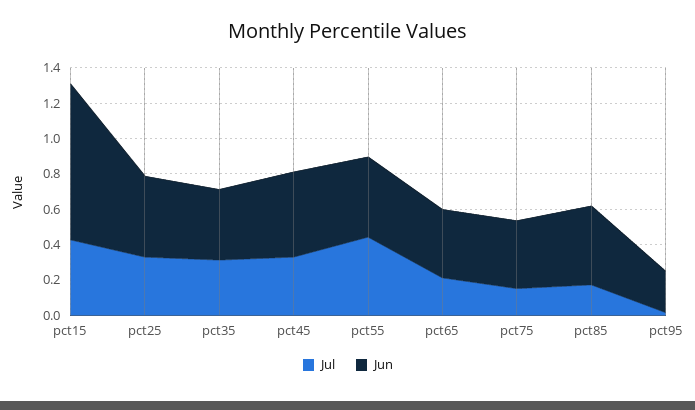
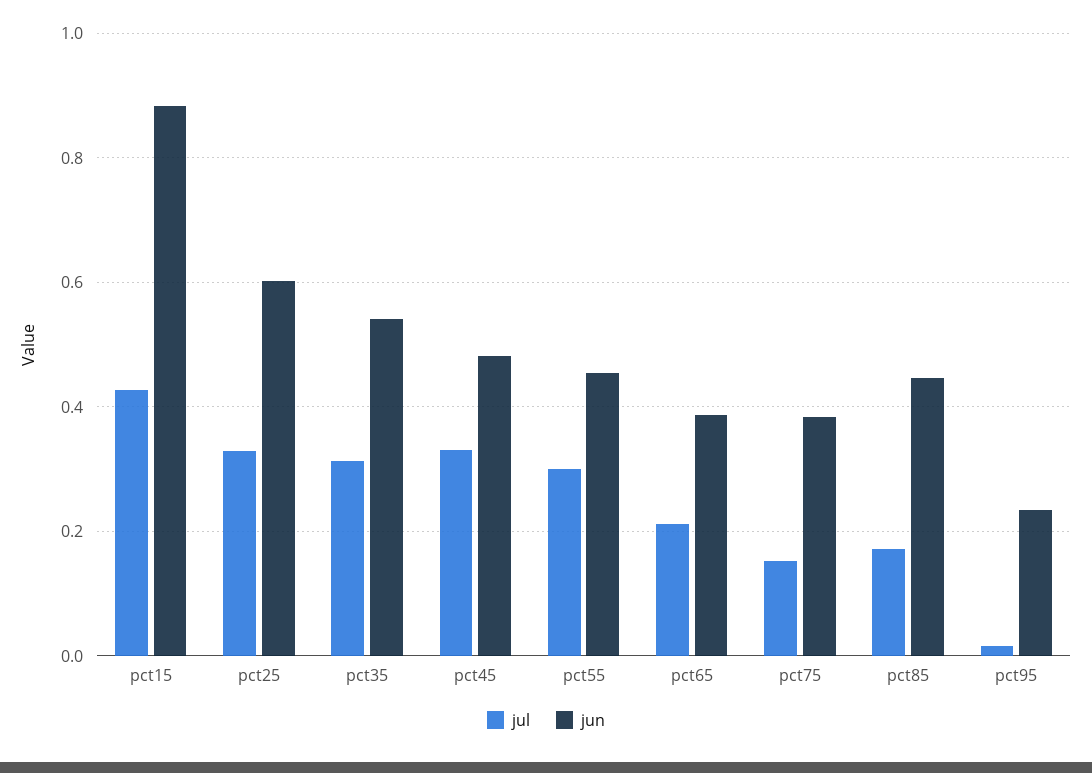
Jun, pct25: 0.45 -> 0.6
Jun, pct35: 0.4 -> 0.54
Jul, pct55: 0.45 -> 0.3

